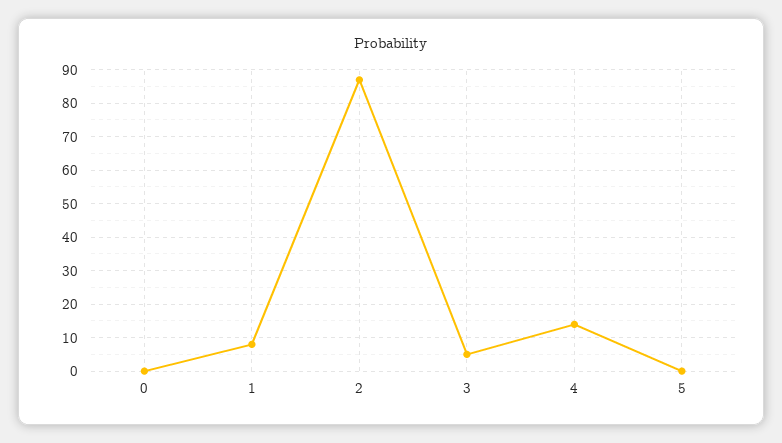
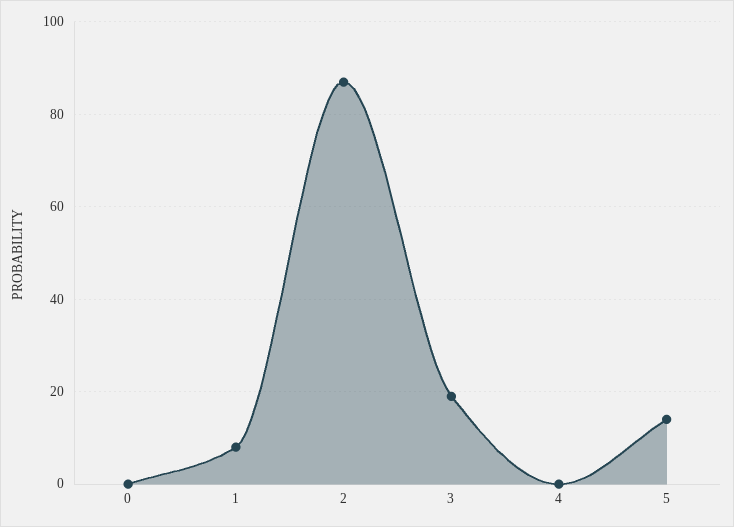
3: 5 -> 20
4: 15 -> 0
5: 0 -> 15

